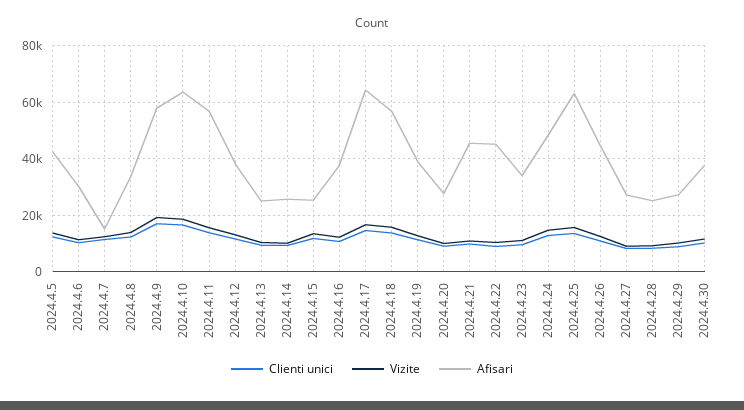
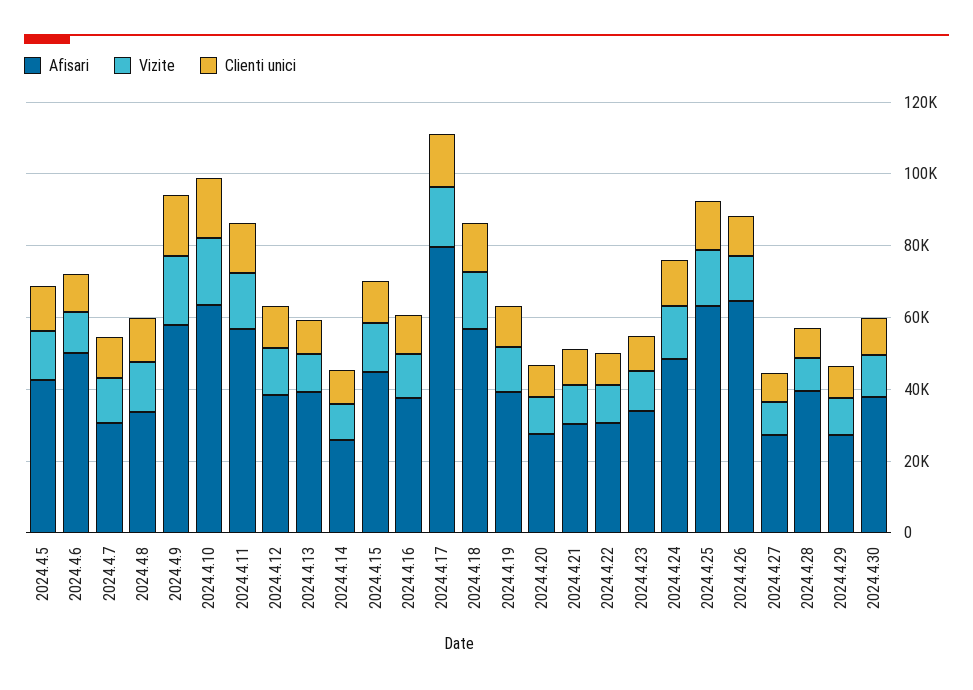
Afisari, 2024.4.6: 30000 -> 50000
Afisari, 2024.4.7: 15000 -> 30000
Afisari, 2024.4.13: 25000 -> 40000
Afisari, 2024.4.15: 25000 -> 45000
Afisari, 2024.4.17: 65000 -> 80000
Afisari, 2024.4.21: 45000 -> 30000
Afisari, 2024.4.22: 45000 -> 30000
Afisari, 2024.4.26: 45000 -> 65000
Afisari, 2024.4.28: 25000 -> 40000

